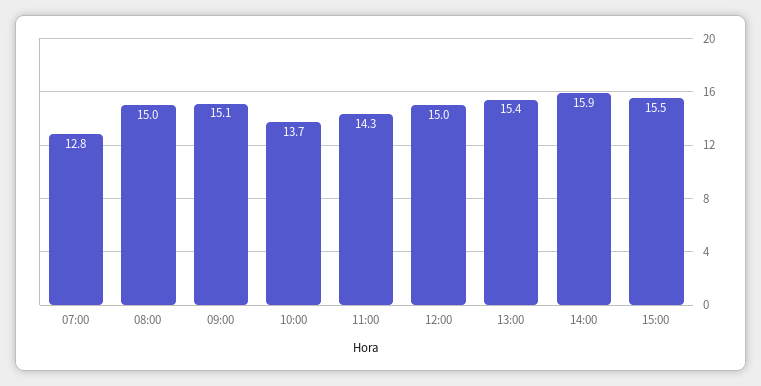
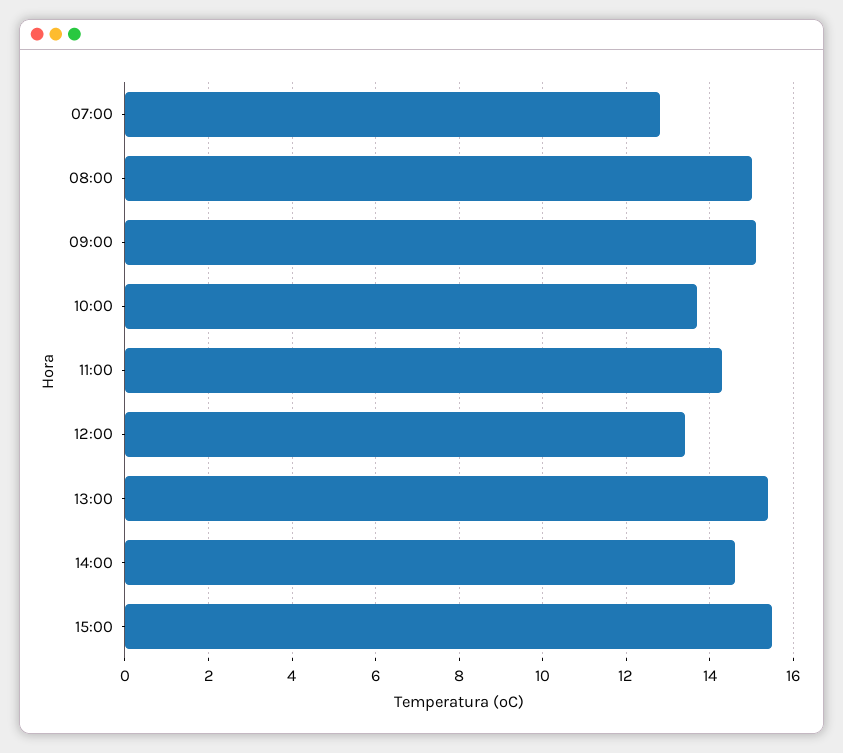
12:00: 15 -> 13.5
14:00: 15.9 -> 14.5

